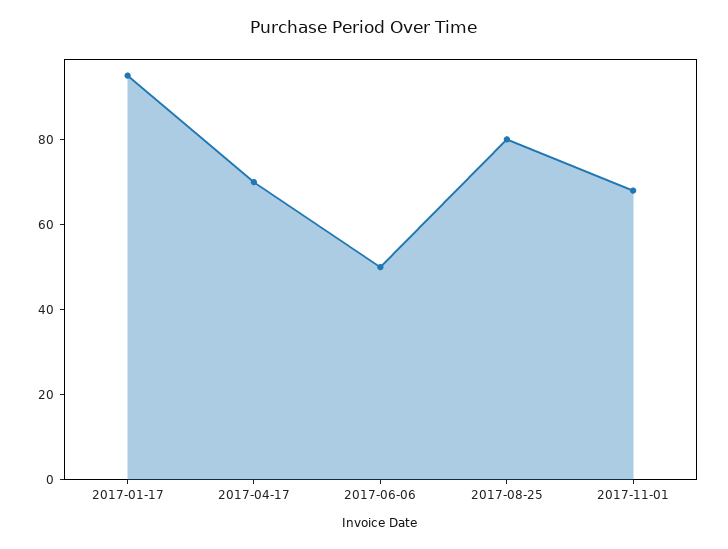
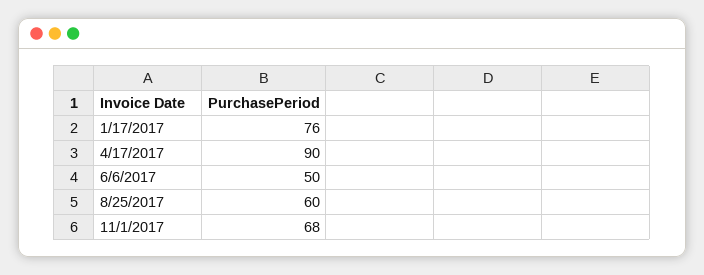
2017-01-17: 95 -> 76
2017-04-17: 70 -> 90
2017-08-25: 80 -> 60

